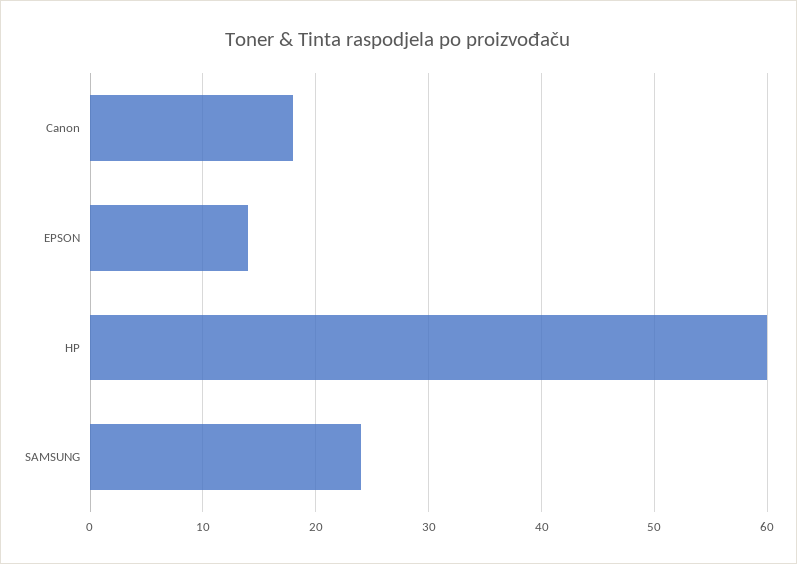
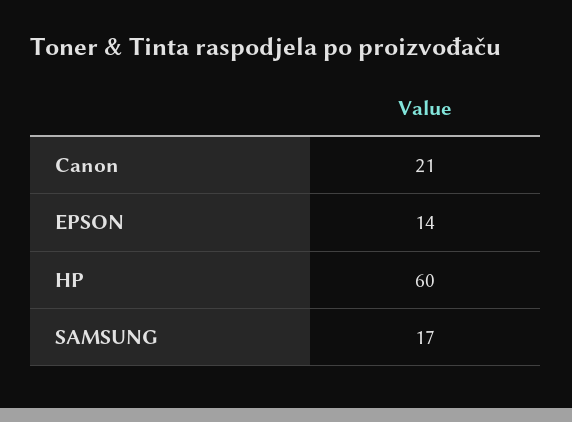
Canon: 18 -> 21
SAMSUNG: 24 -> 17

